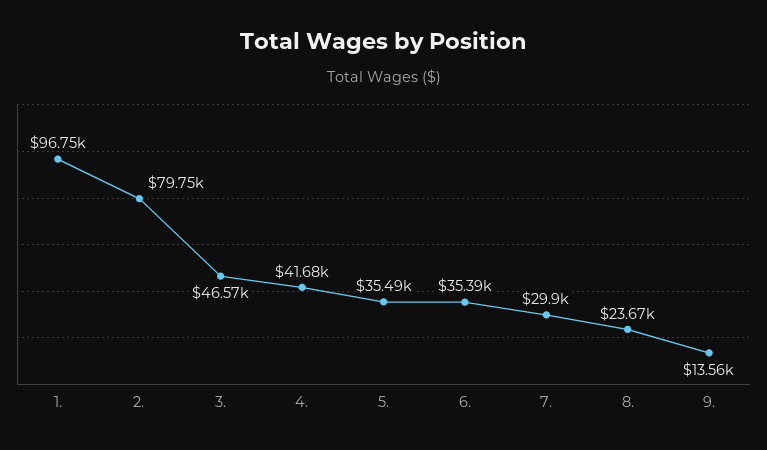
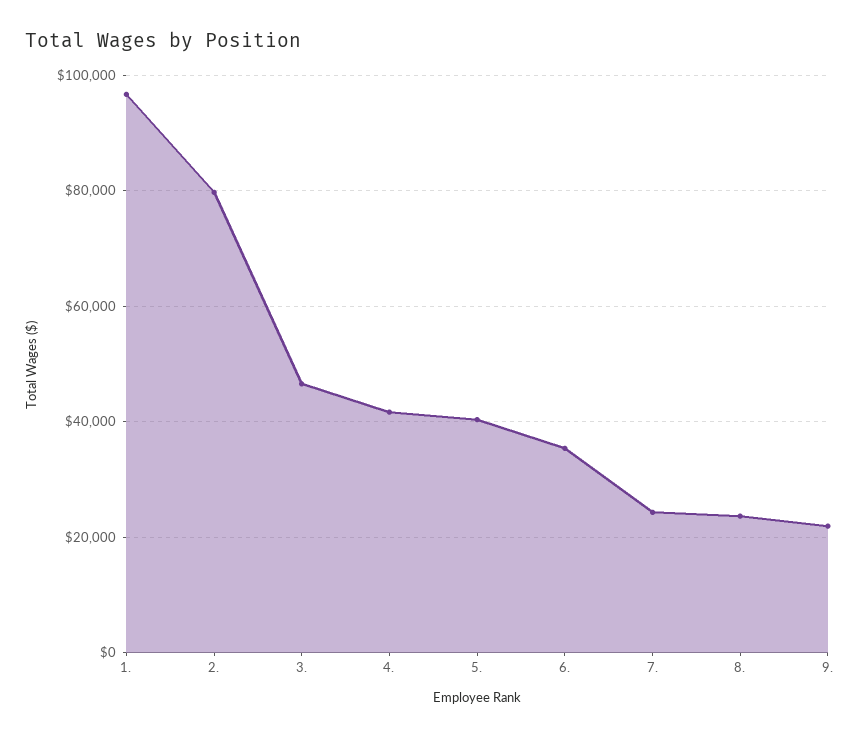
5.: 35490 -> 40000
7.: 29900 -> 24000
9.: 13560 -> 22000

